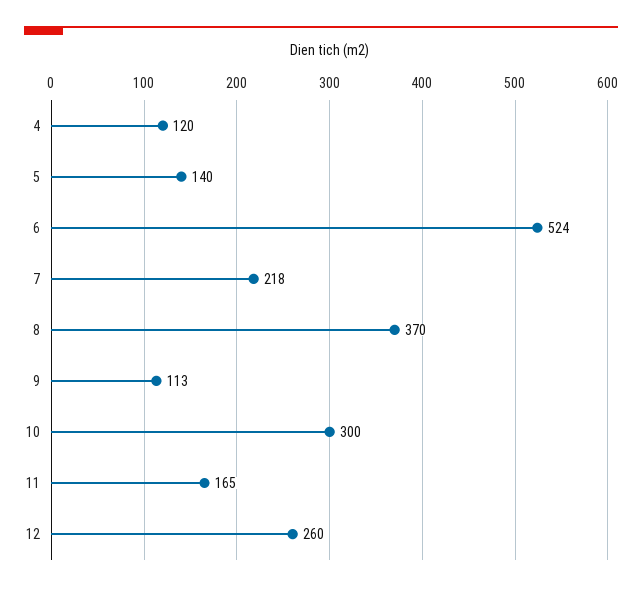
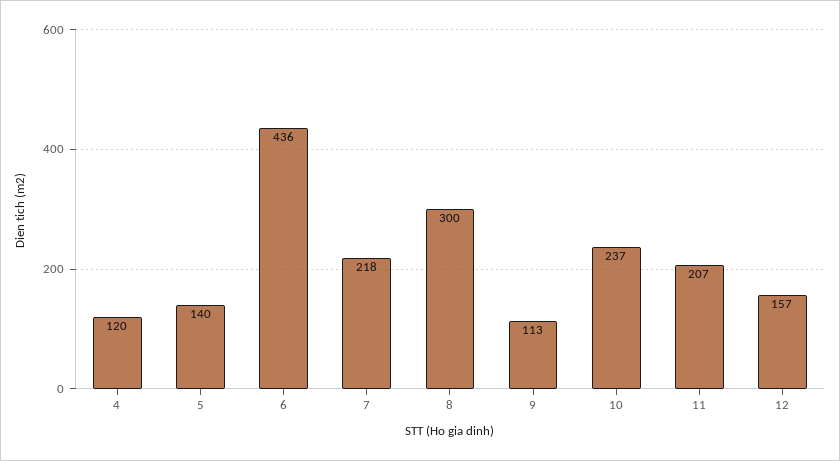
6: 524 -> 436
8: 370 -> 300
10: 300 -> 237
11: 165 -> 207
12: 260 -> 157

